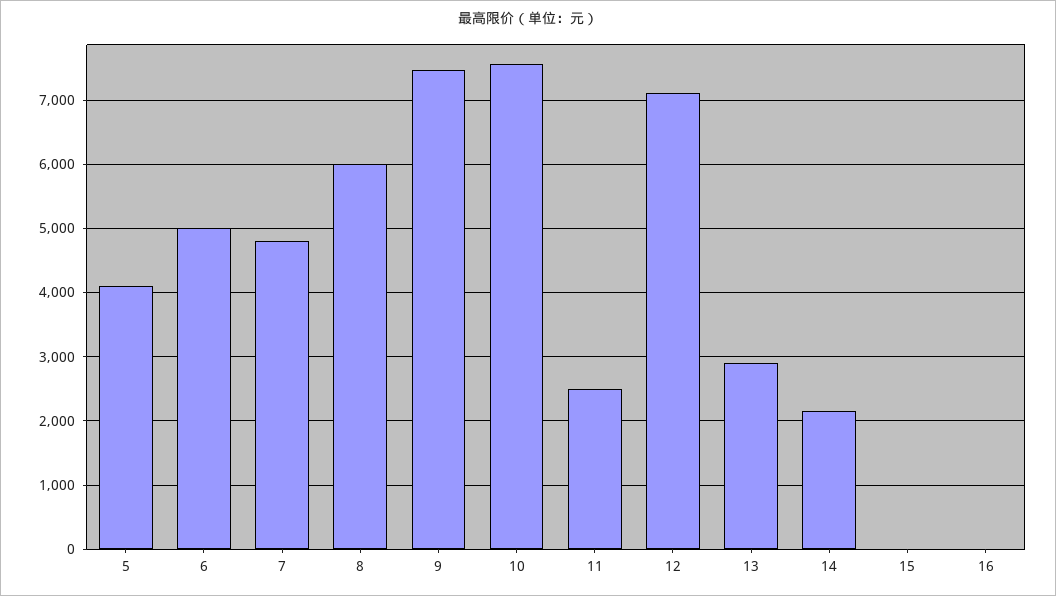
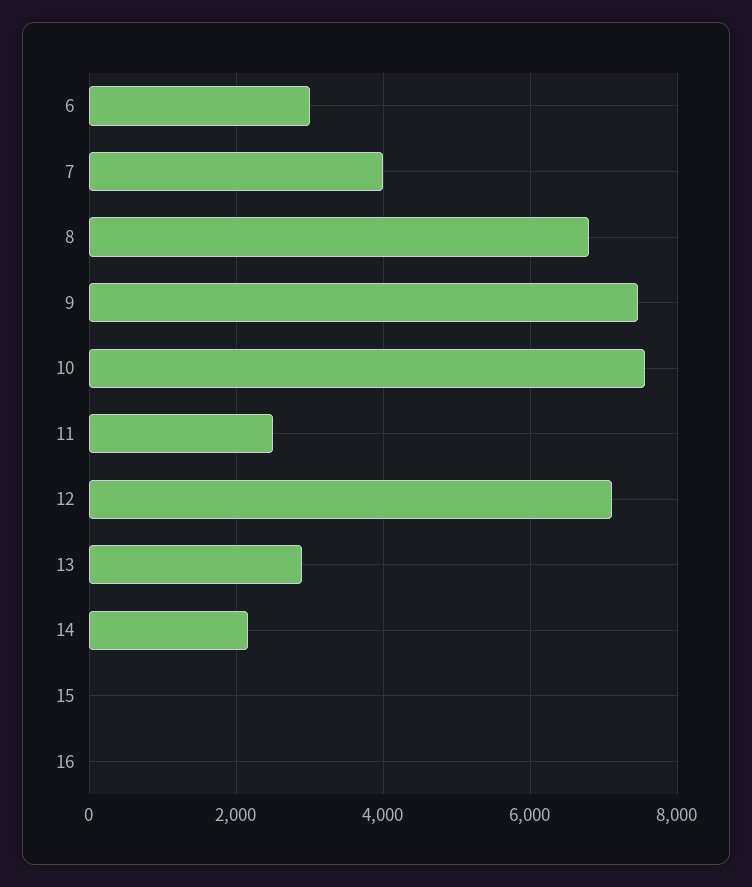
5: 4100 -> none
6: 5000 -> 3000
7: 4800 -> 4000
8: 6000 -> 6800

